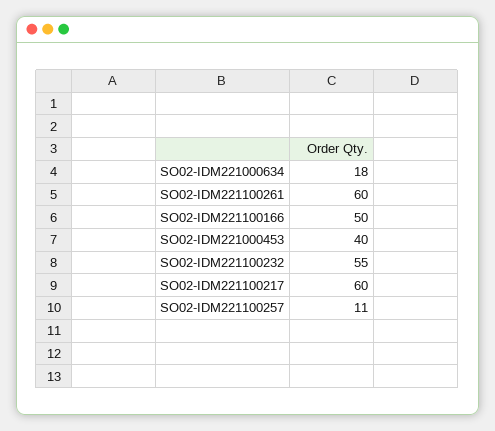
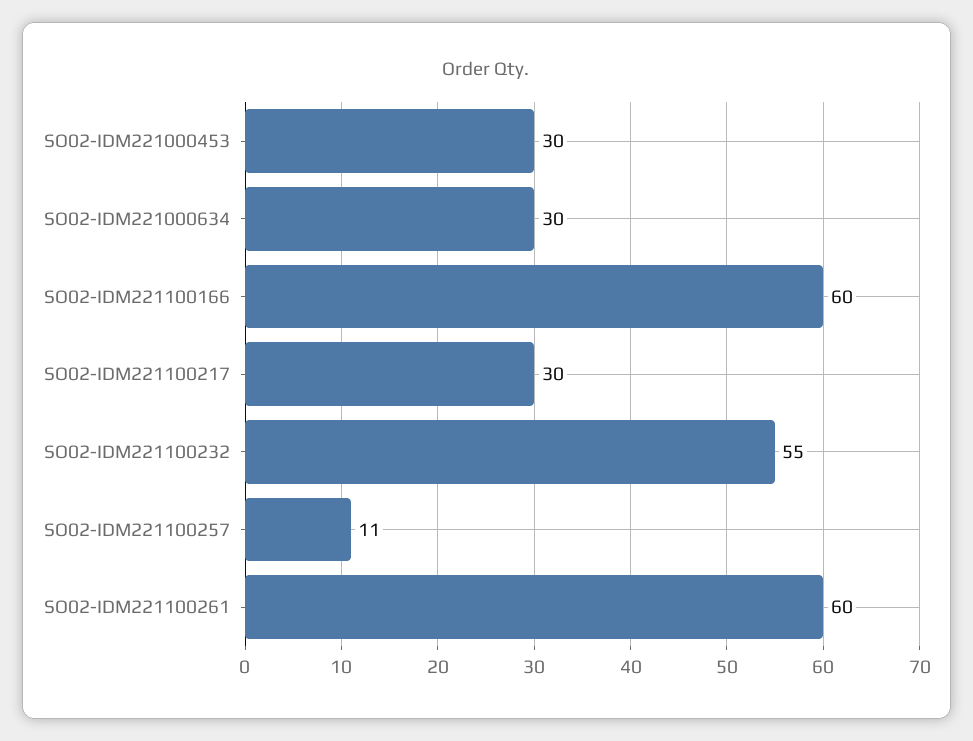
SO02-IDM221000634: 18 -> 30
SO02-IDM221100166: 50 -> 60
SO02-IDM221000453: 40 -> 30
SO02-IDM221100217: 60 -> 30

